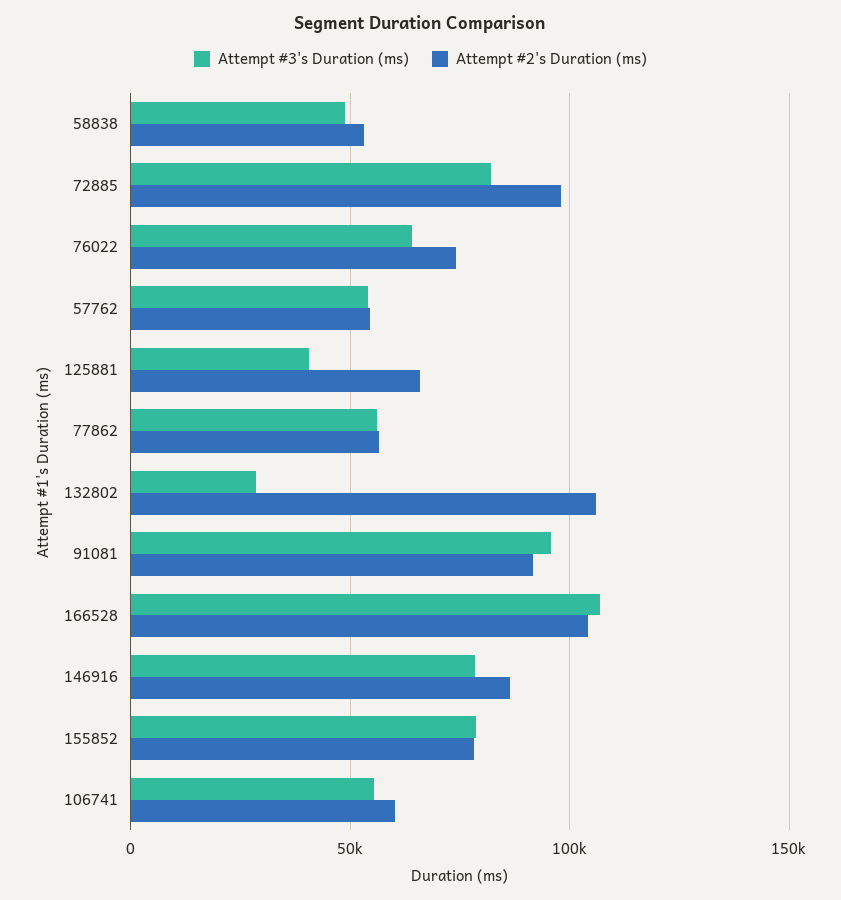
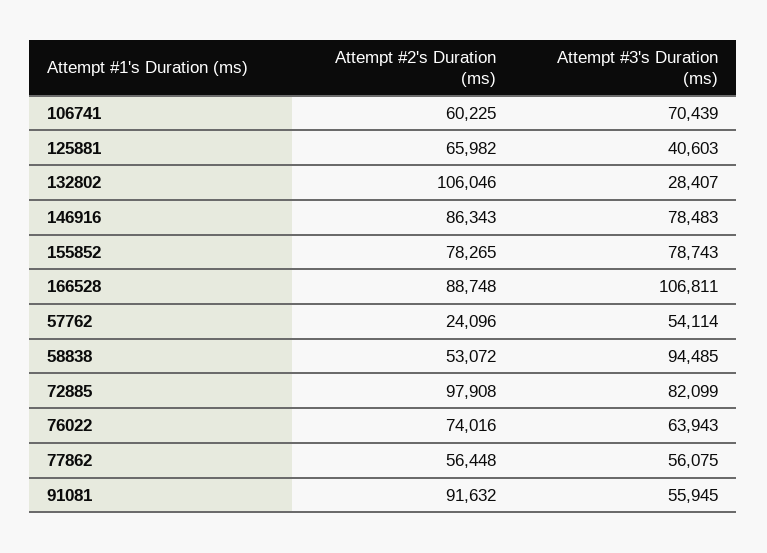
Attempt #3's Duration (ms), 58838: 50000 -> 94485
Attempt #2's Duration (ms), 57762: 55000 -> 24096
Attempt #3's Duration (ms), 91081: 95000 -> 55945
Attempt #2's Duration (ms), 166528: 105000 -> 88748
Attempt #3's Duration (ms), 106741: 55000 -> 70439

